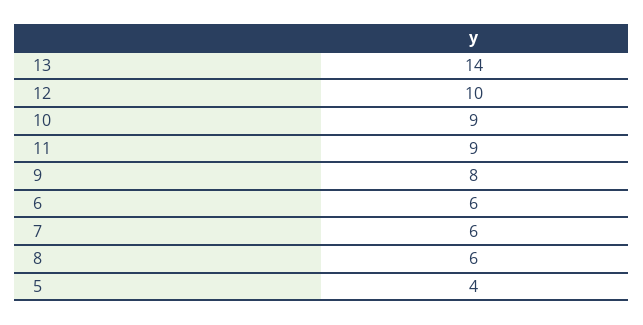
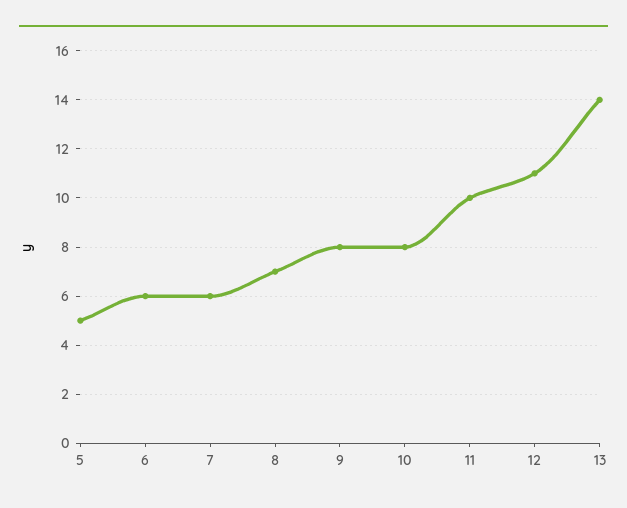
12: 10 -> 11
10: 9 -> 8
11: 9 -> 10
8: 6 -> 7
5: 4 -> 5

